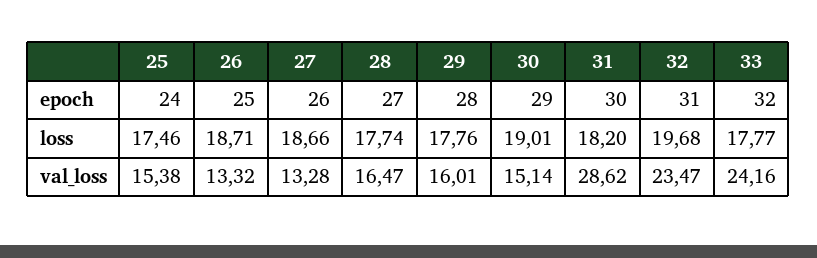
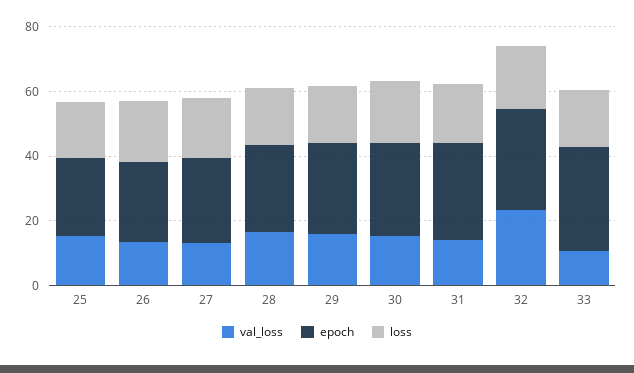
val_loss, 31: 28.62 -> 15
val_loss, 33: 24.16 -> 10

